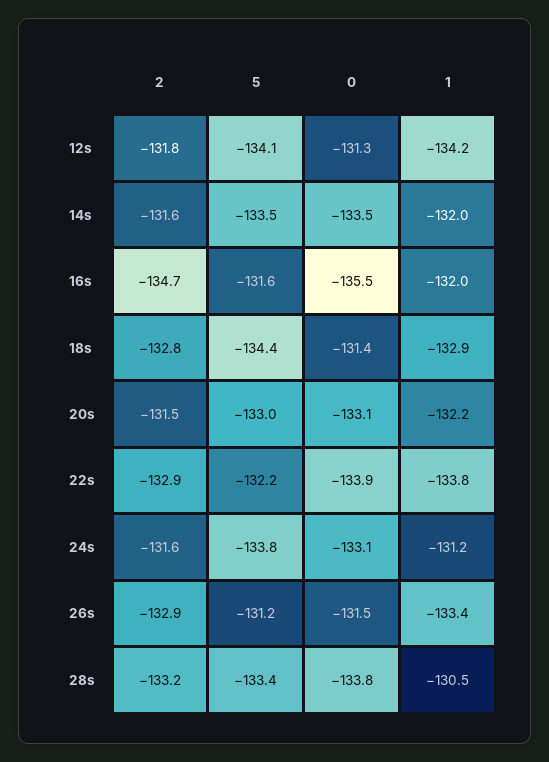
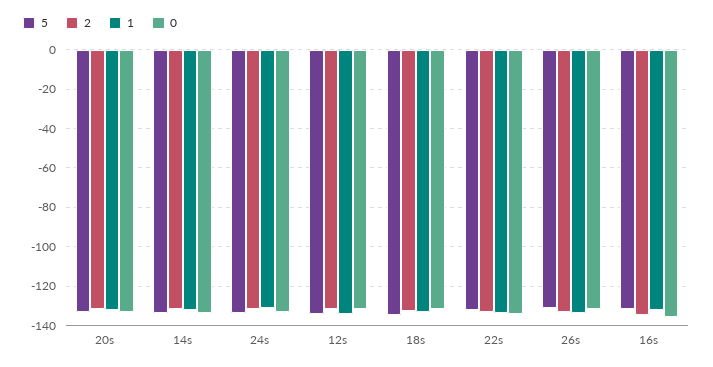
2, 28s: -133.2 -> none
5, 28s: -133.4 -> none
0, 28s: -133.8 -> none
1, 28s: -130.5 -> none

